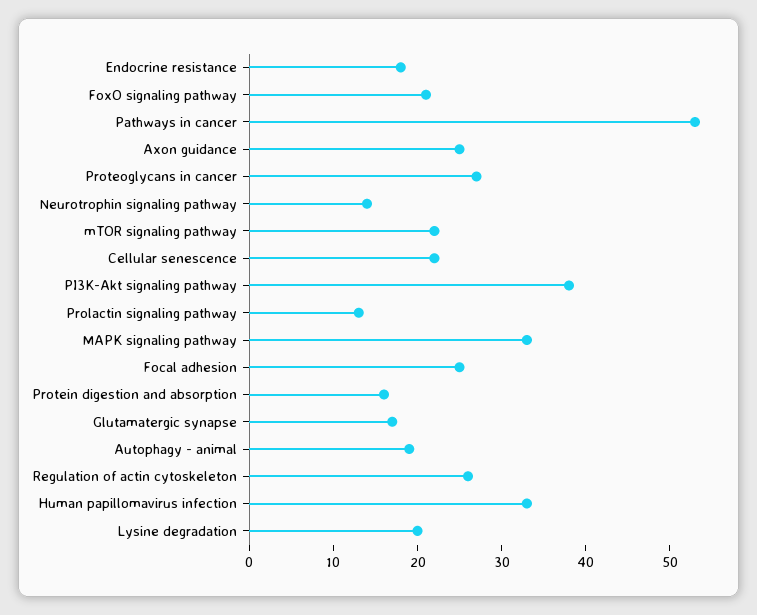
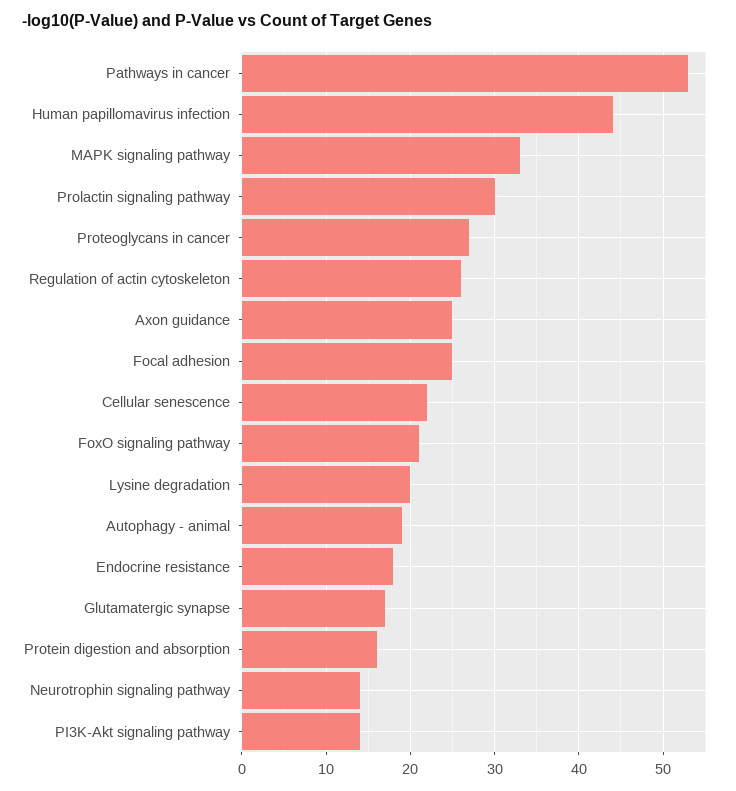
mTOR signaling pathway: 22 -> none
PI3K-Akt signaling pathway: 38 -> 14
Prolactin signaling pathway: 13 -> 30
Human papillomavirus infection: 33 -> 44

